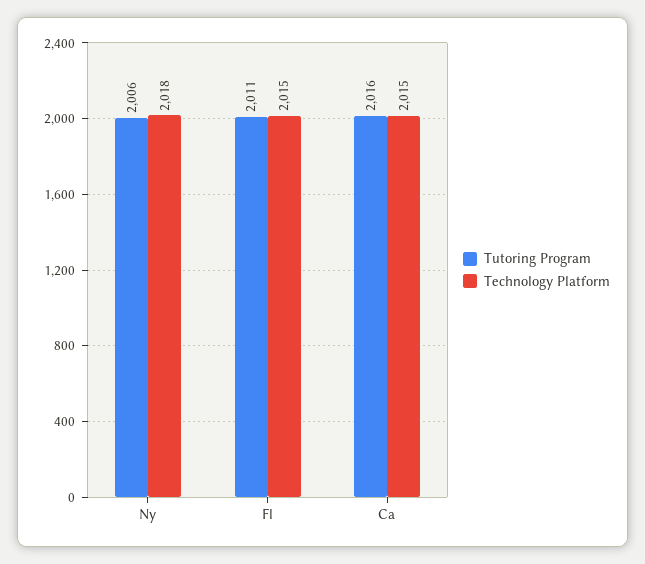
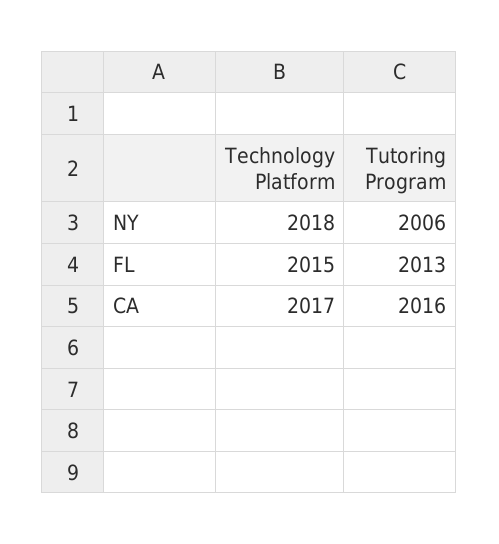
Tutoring Program, Fl: 2011 -> 2013
Technology Platform, Ca: 2015 -> 2017

